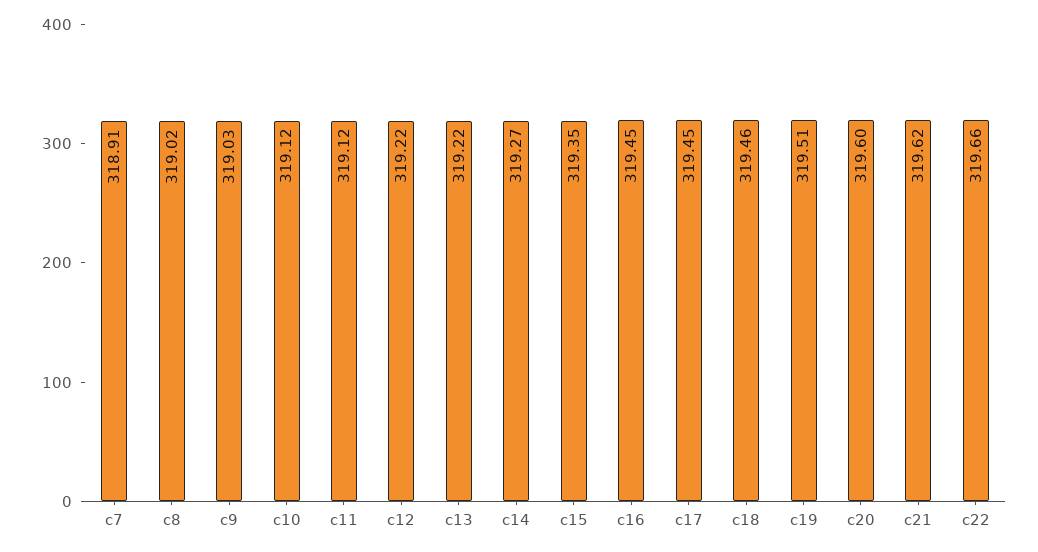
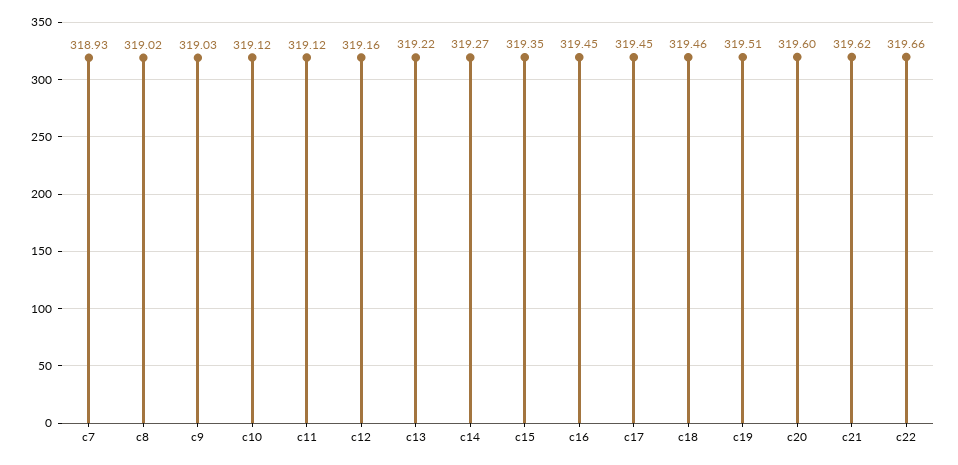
c7: 318.91 -> 318.93
c12: 319.22 -> 319.16

